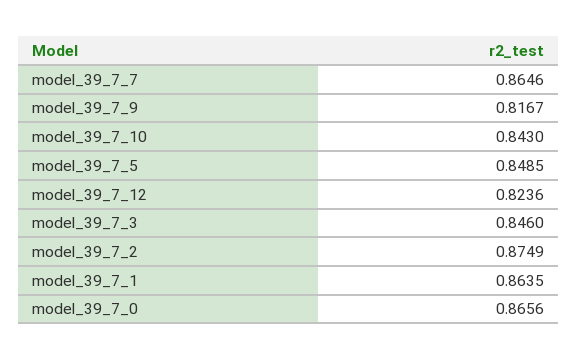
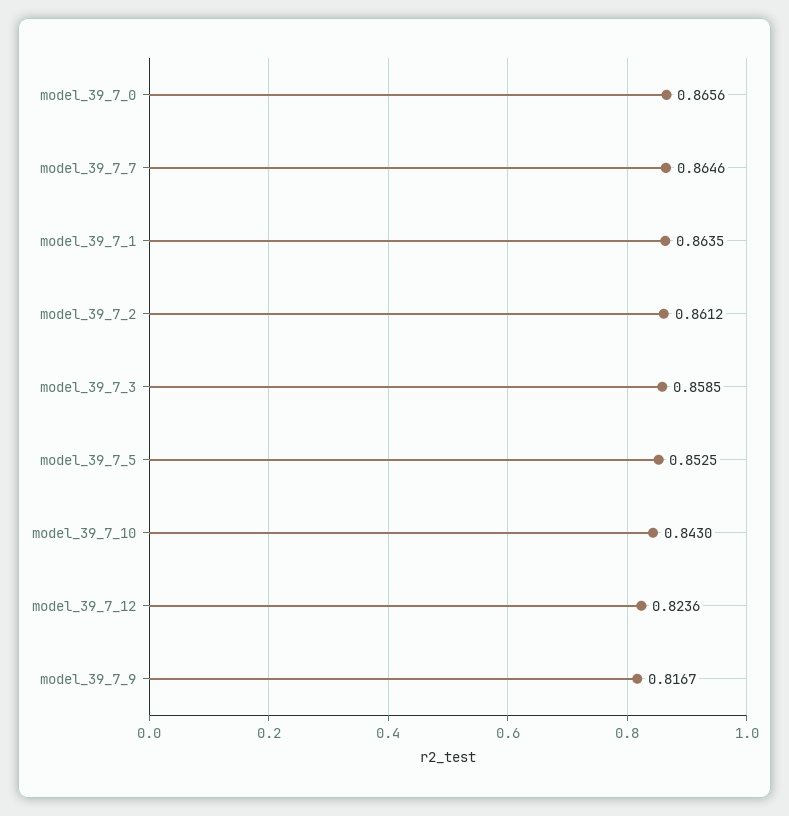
model_39_7_5: 0.8485 -> 0.8525
model_39_7_3: 0.846 -> 0.8585
model_39_7_2: 0.8749 -> 0.8612

